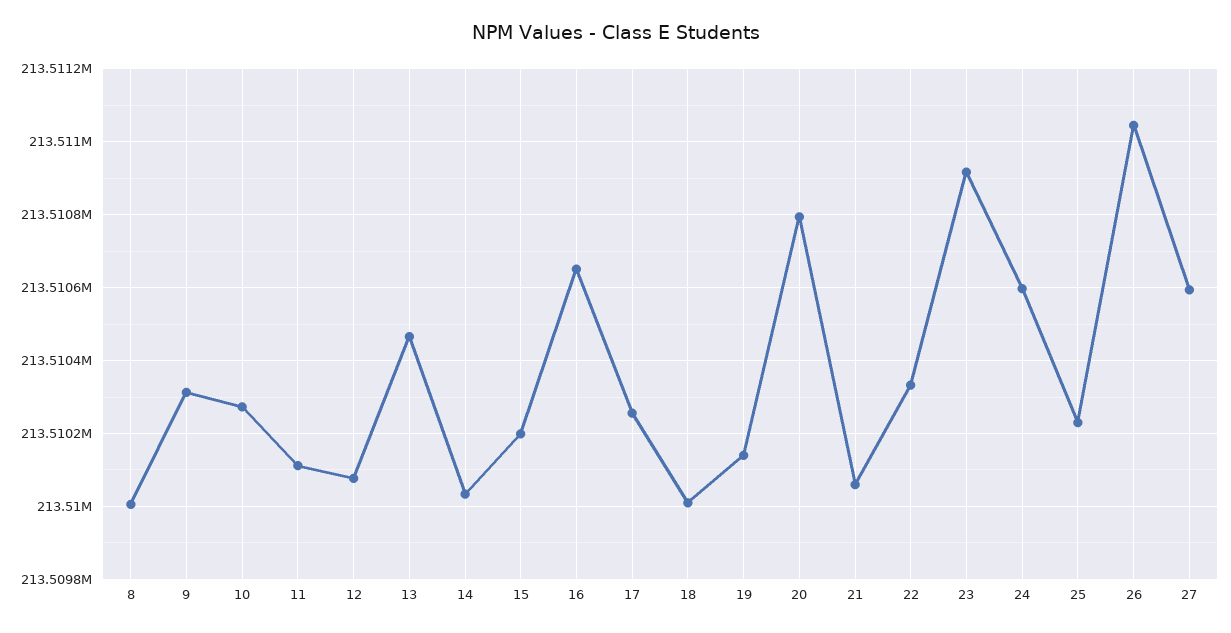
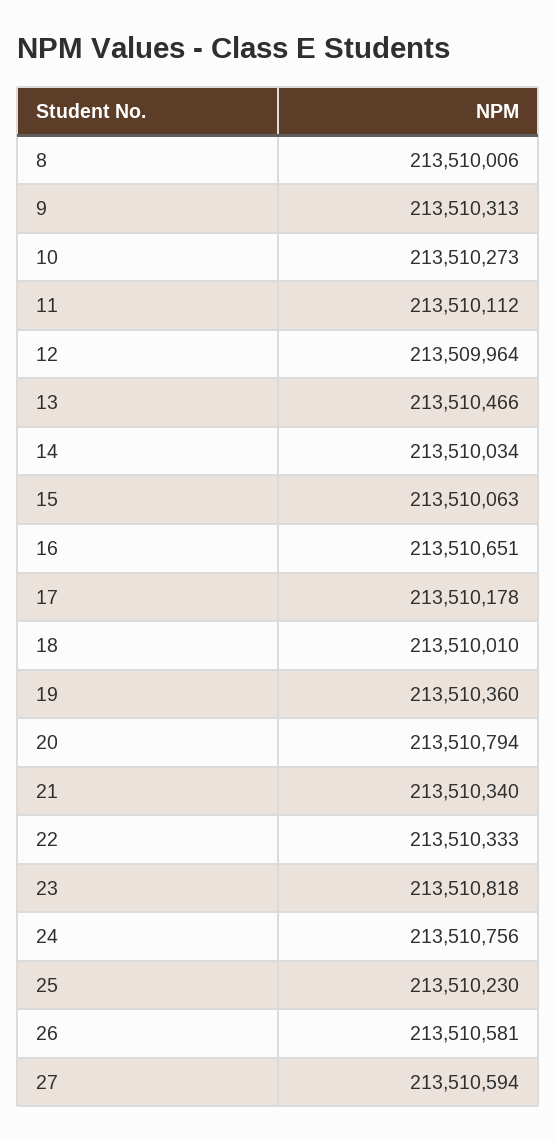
12: 213510080 -> 213509964
15: 213510200 -> 213510063
17: 213510260 -> 213510178
19: 213510140 -> 213510360
21: 213510060 -> 213510340
23: 213510920 -> 213510818
24: 213510600 -> 213510756
26: 213511040 -> 213510581

